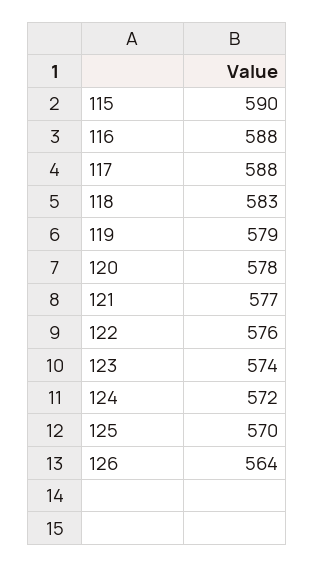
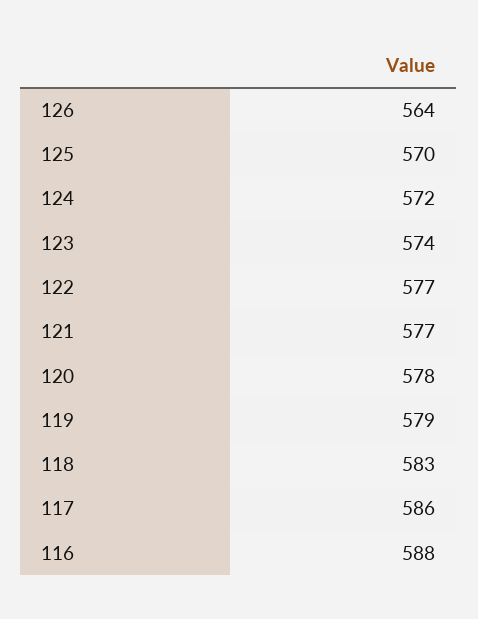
115: 590 -> none
117: 588 -> 586
122: 576 -> 577

